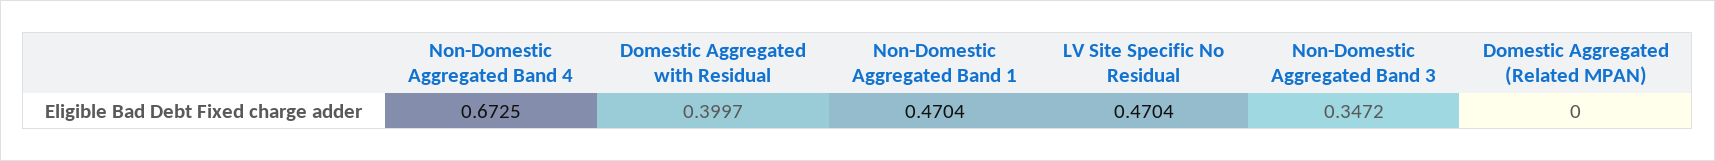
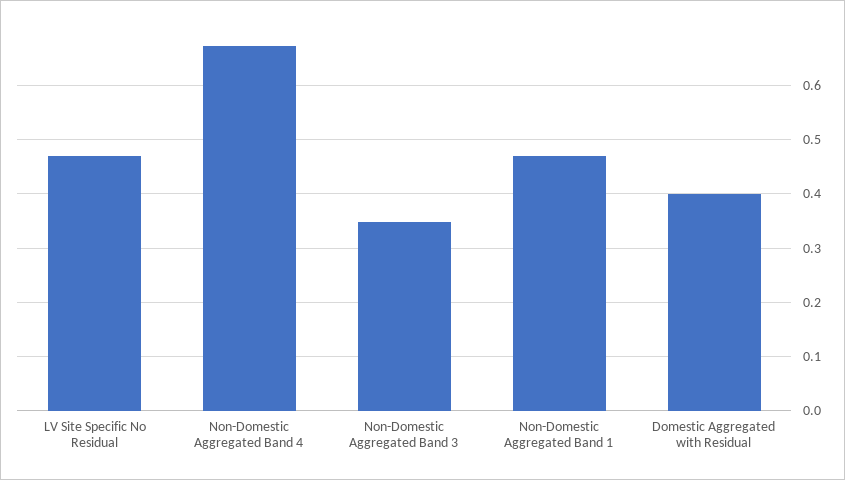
Domestic Aggregated (Related MPAN): 0 -> none

